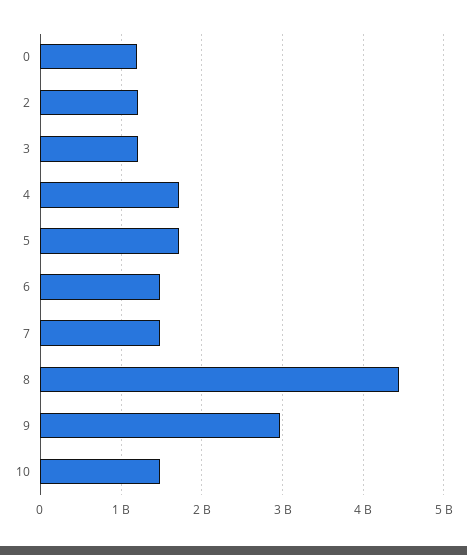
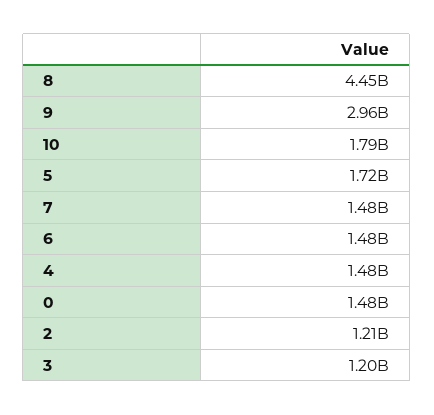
0: 1200000000 -> 1480000000
4: 1700000000 -> 1480000000
10: 1500000000 -> 1790000000

